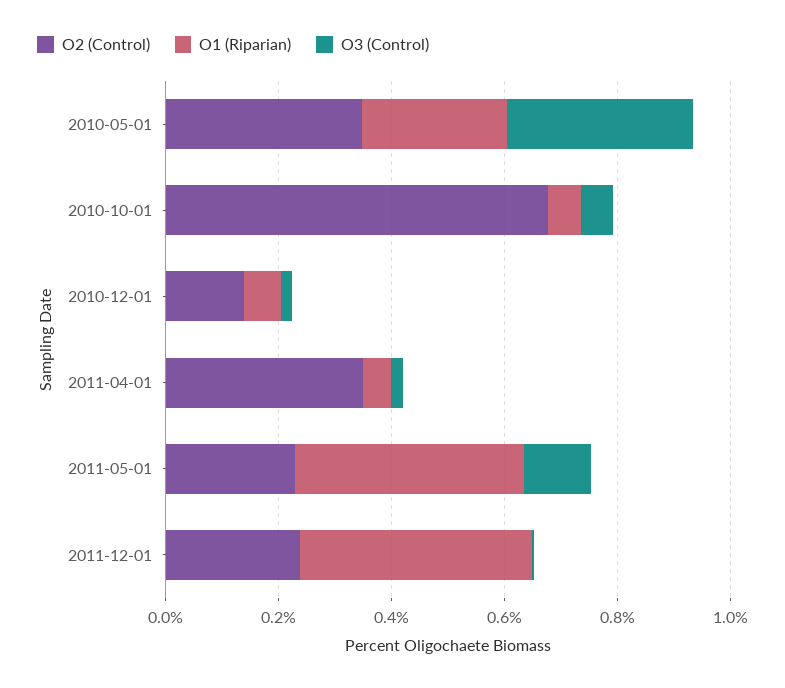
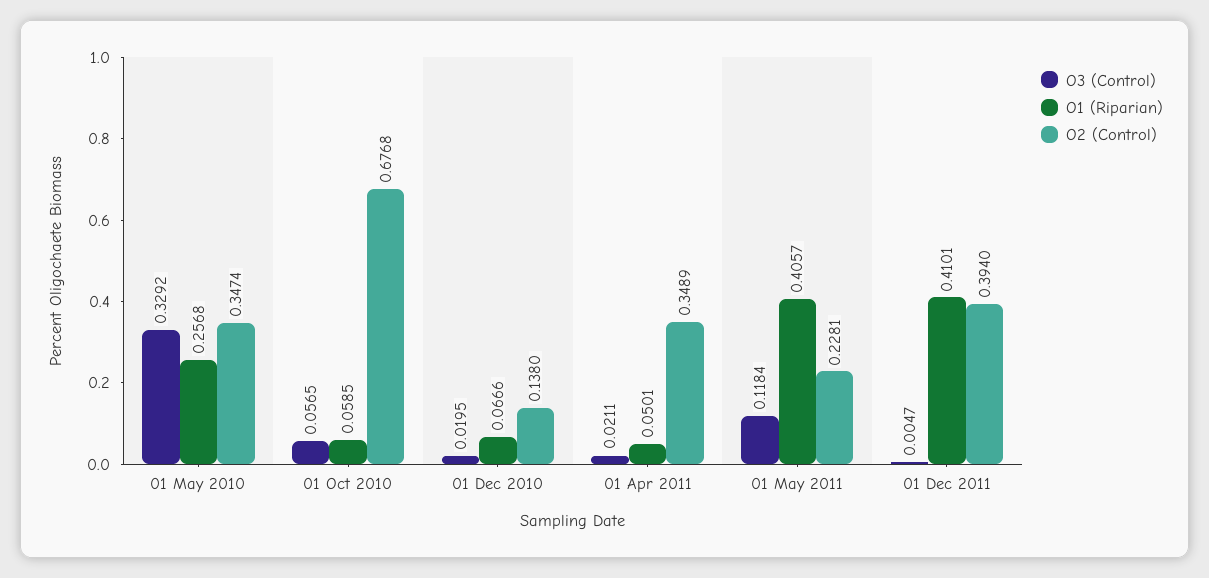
O2 (Control), 2011-12-01: 0.25 -> 0.394

